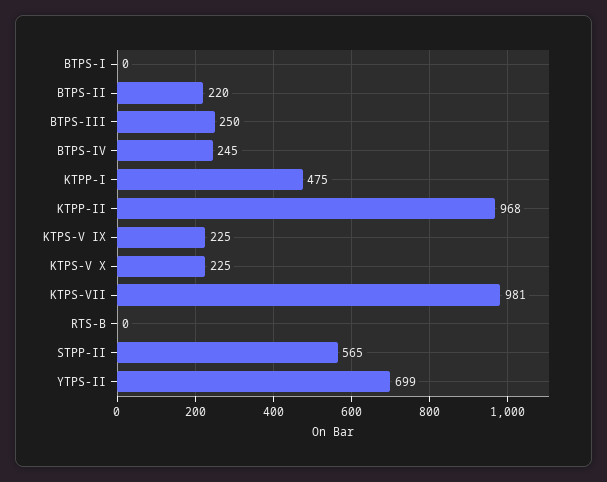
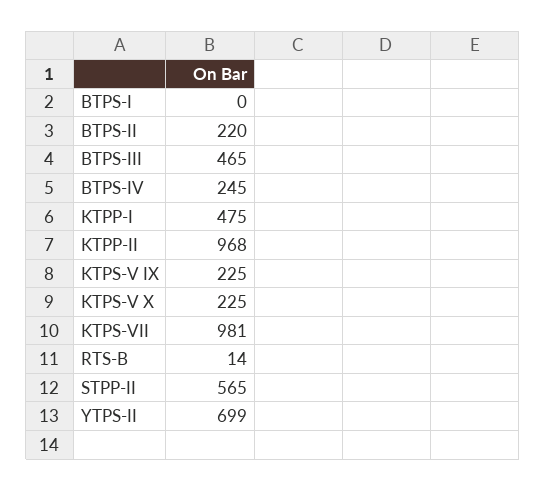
BTPS-III: 250 -> 465
RTS-B: 0 -> 14

